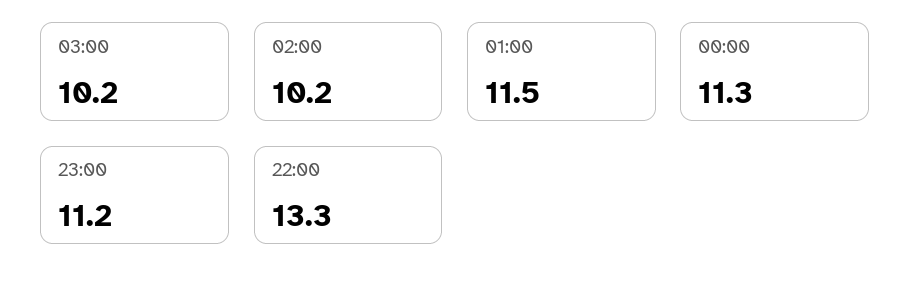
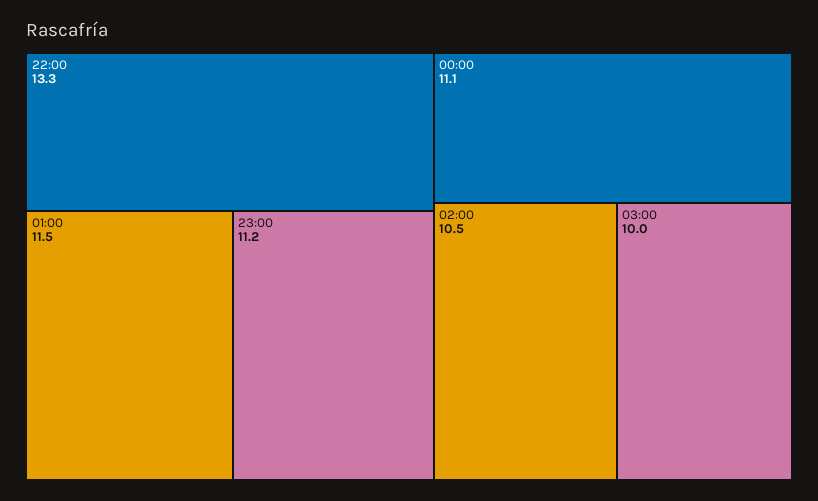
03:00: 10.2 -> 10
02:00: 10.2 -> 10.5
00:00: 11.3 -> 11.1

